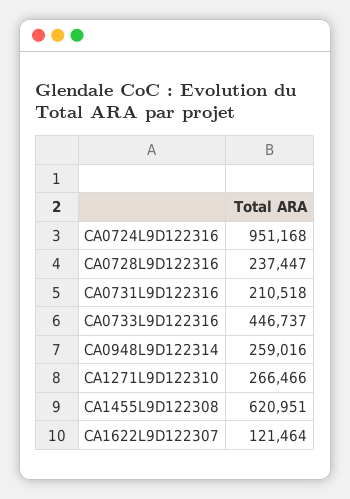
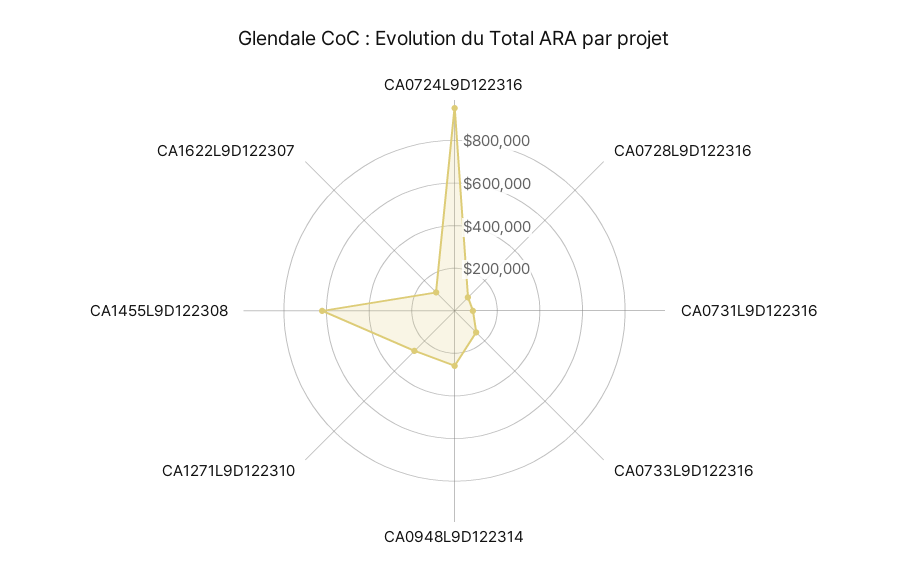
CA0728L9D122316: 237447 -> 100000
CA0731L9D122316: 210518 -> 100000
CA0733L9D122316: 446737 -> 150000

